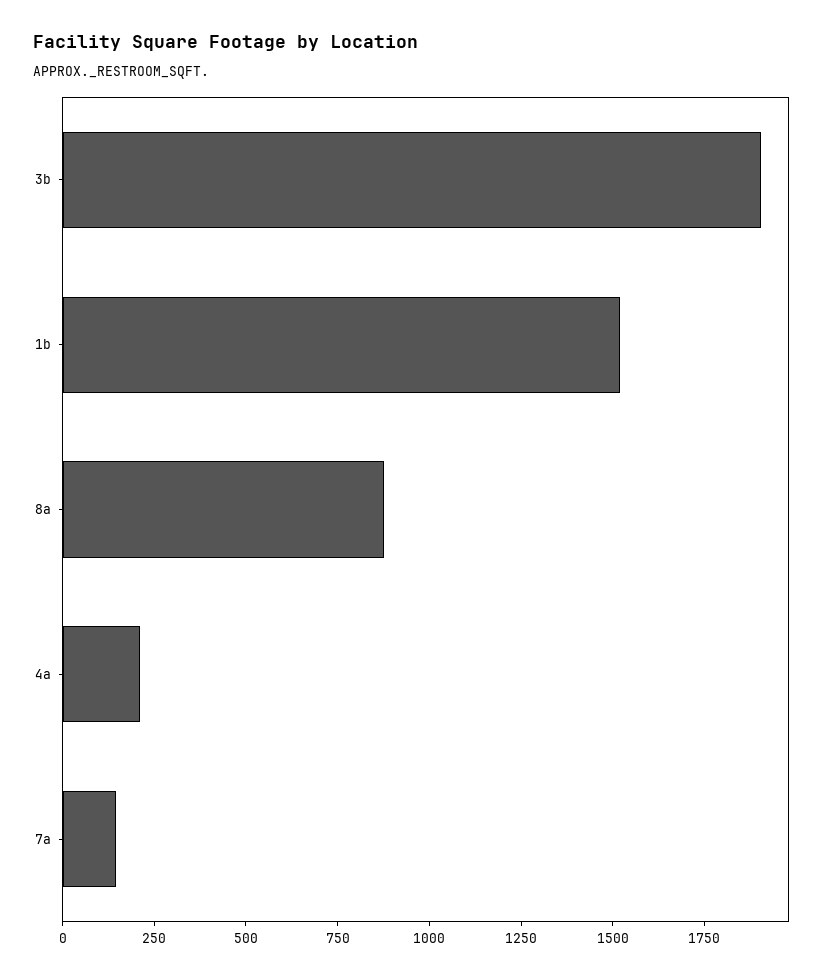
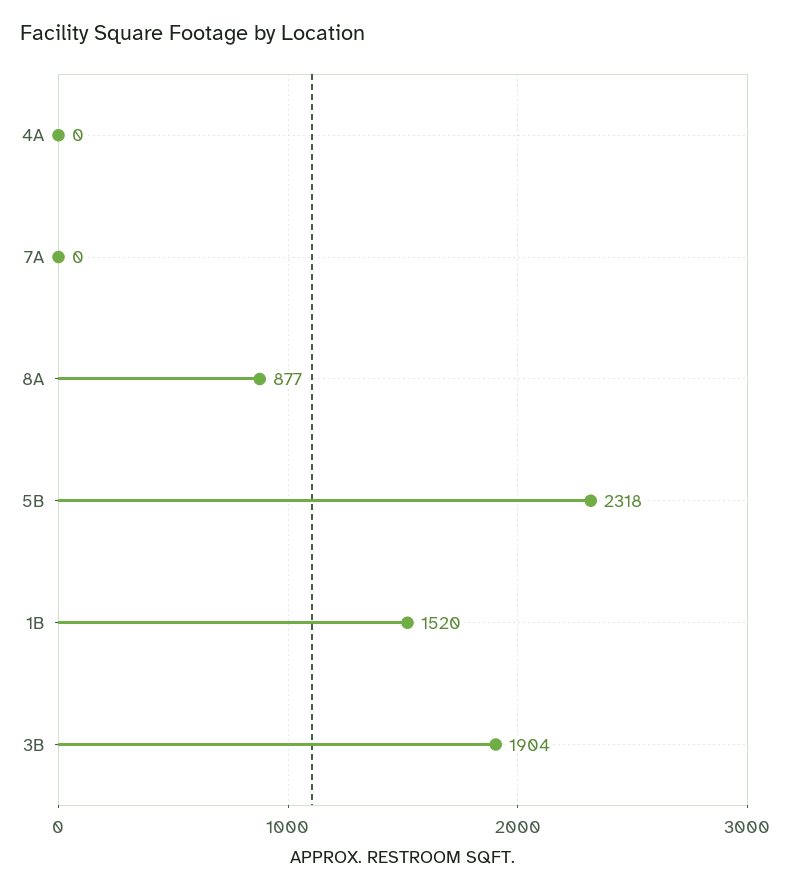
4a: 200 -> 0
7a: 150 -> 0
5B: none -> 2318

